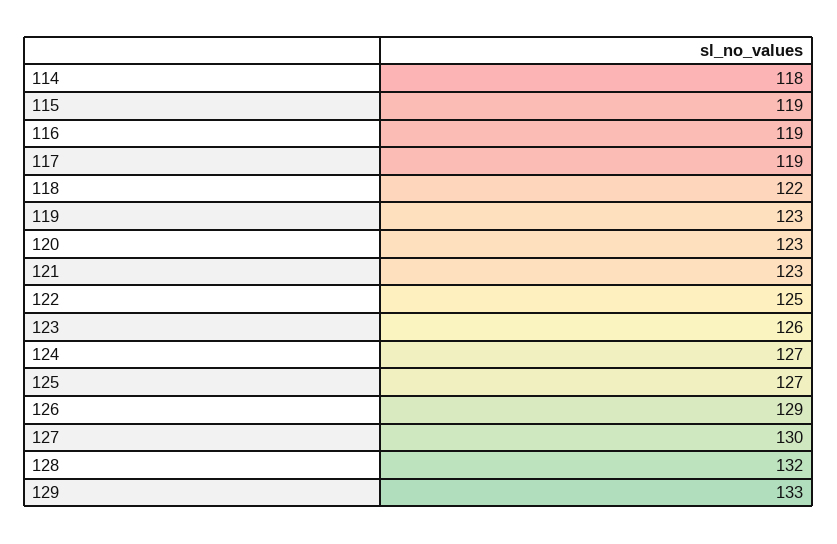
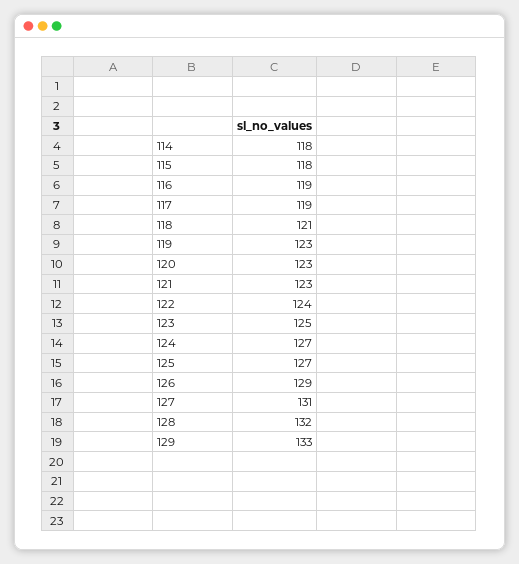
115: 119 -> 118
118: 122 -> 121
122: 125 -> 124
123: 126 -> 125
127: 130 -> 131

